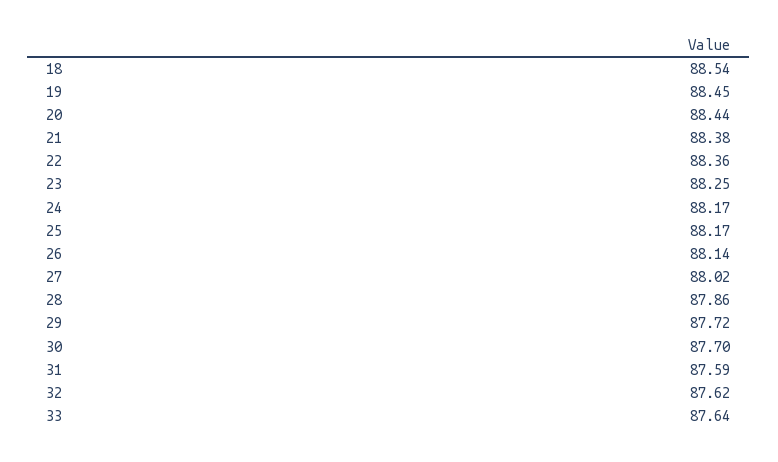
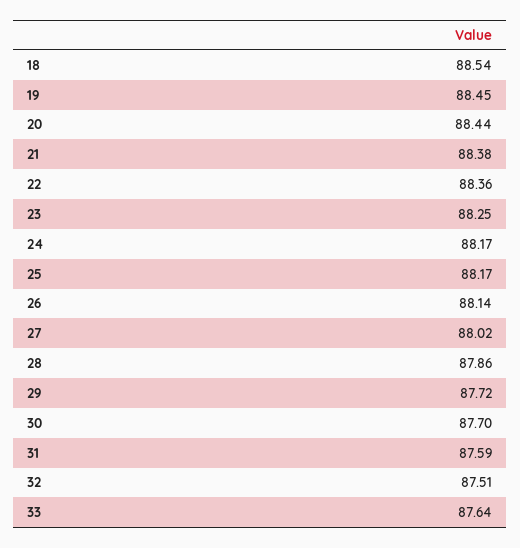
32: 87.62 -> 87.51

